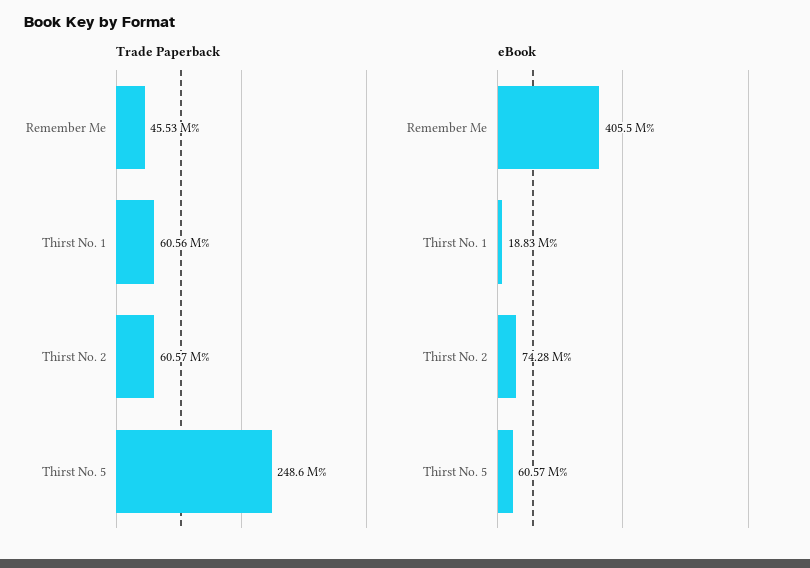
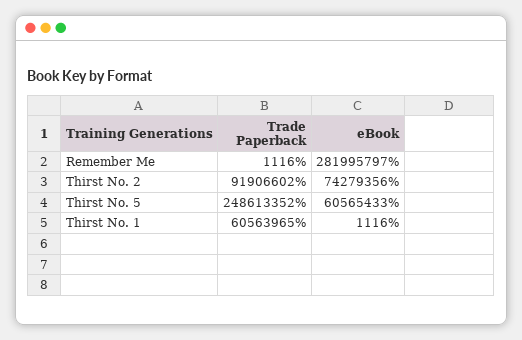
Trade Paperback, Remember Me: 45530000 -> 1116
Trade Paperback, Thirst No. 2: 60570000 -> 91906602
eBook, Remember Me: 405500000 -> 281995797
eBook, Thirst No. 1: 18830000 -> 1116

